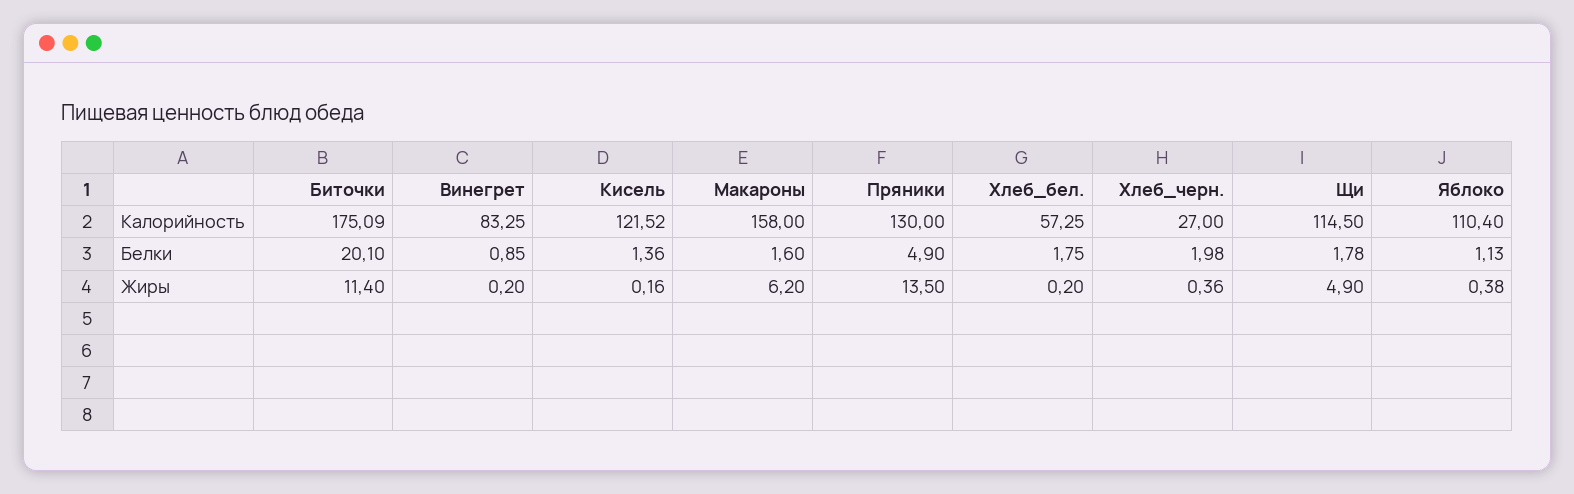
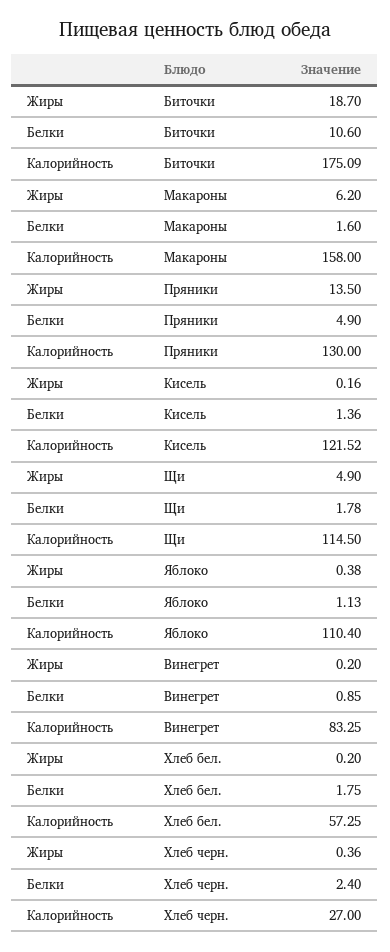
Биточки, Белки: 20.1 -> 10.6
Хлеб_черн., Белки: 1.98 -> 2.4
Биточки, Жиры: 11.4 -> 18.7

